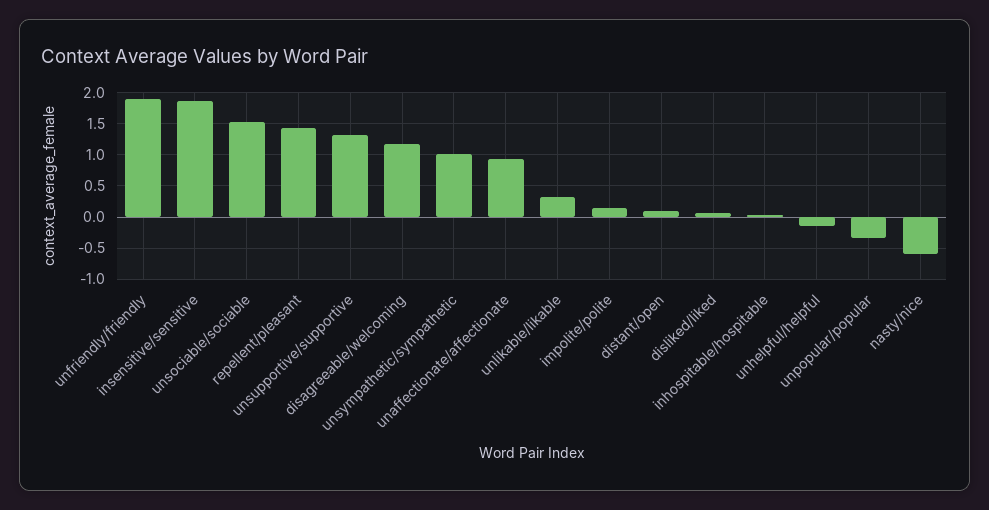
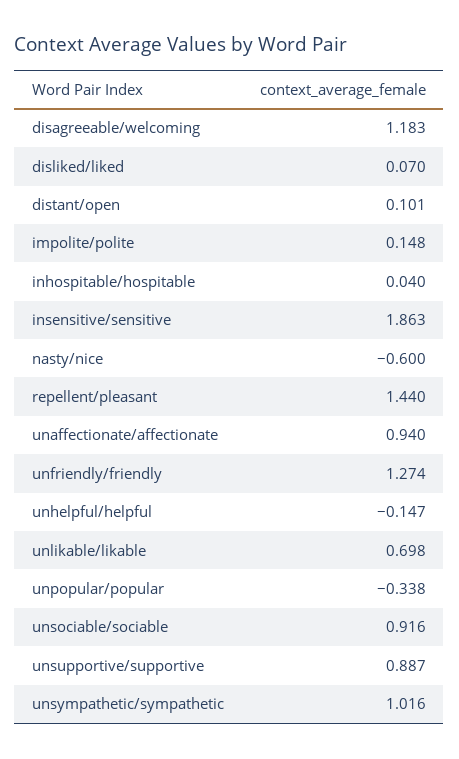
unfriendly/friendly: 1.9 -> 1.274
unsociable/sociable: 1.5 -> 0.916
unsupportive/supportive: 1.3 -> 0.887
unlikable/likable: 0.3 -> 0.698

